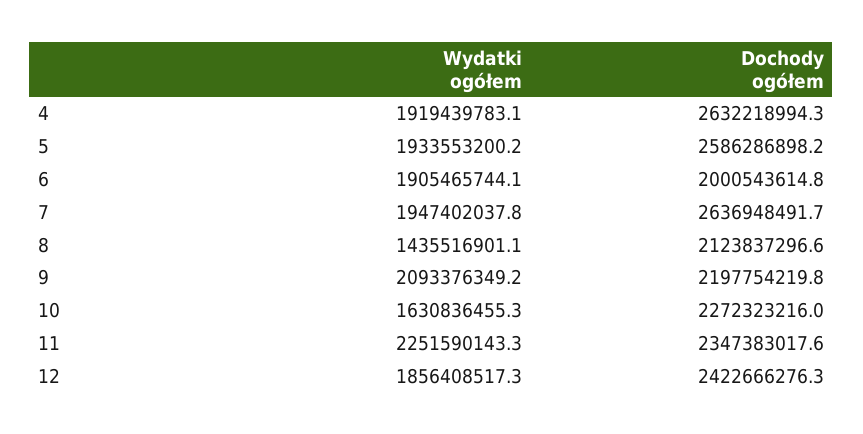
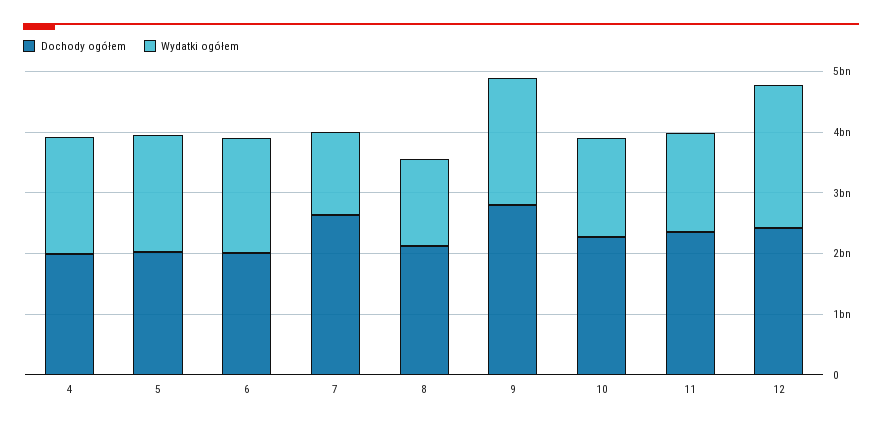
Dochody ogółem, 4: 2632218994.3 -> 2000000000
Dochody ogółem, 5: 2586286898.2 -> 2000000000
Wydatki ogółem, 7: 1947402037.8 -> 1400000000
Dochody ogółem, 9: 2197754219.8 -> 2800000000
Wydatki ogółem, 11: 2251590143.3 -> 1600000000
Wydatki ogółem, 12: 1856408517.3 -> 2400000000

